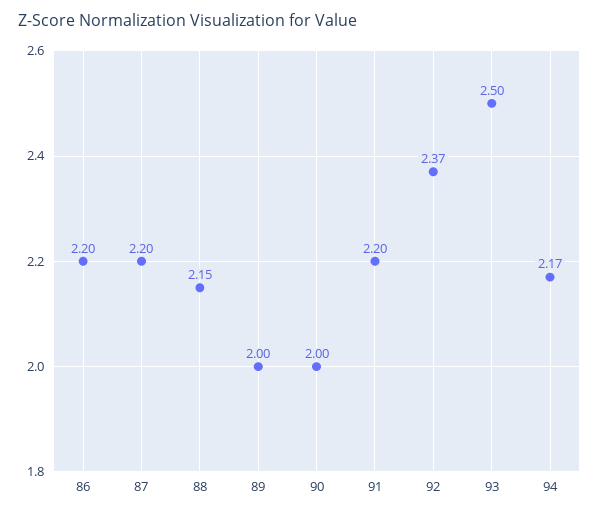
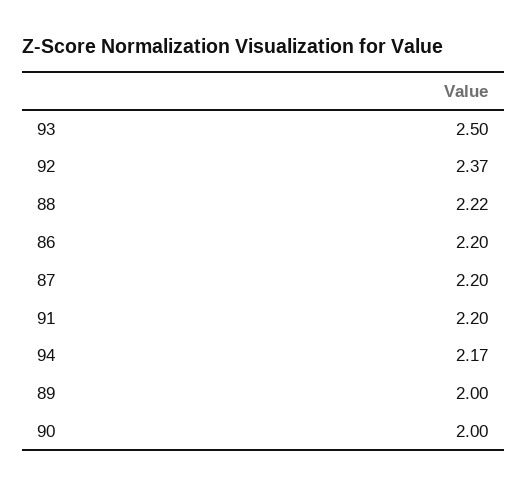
88: 2.15 -> 2.22

